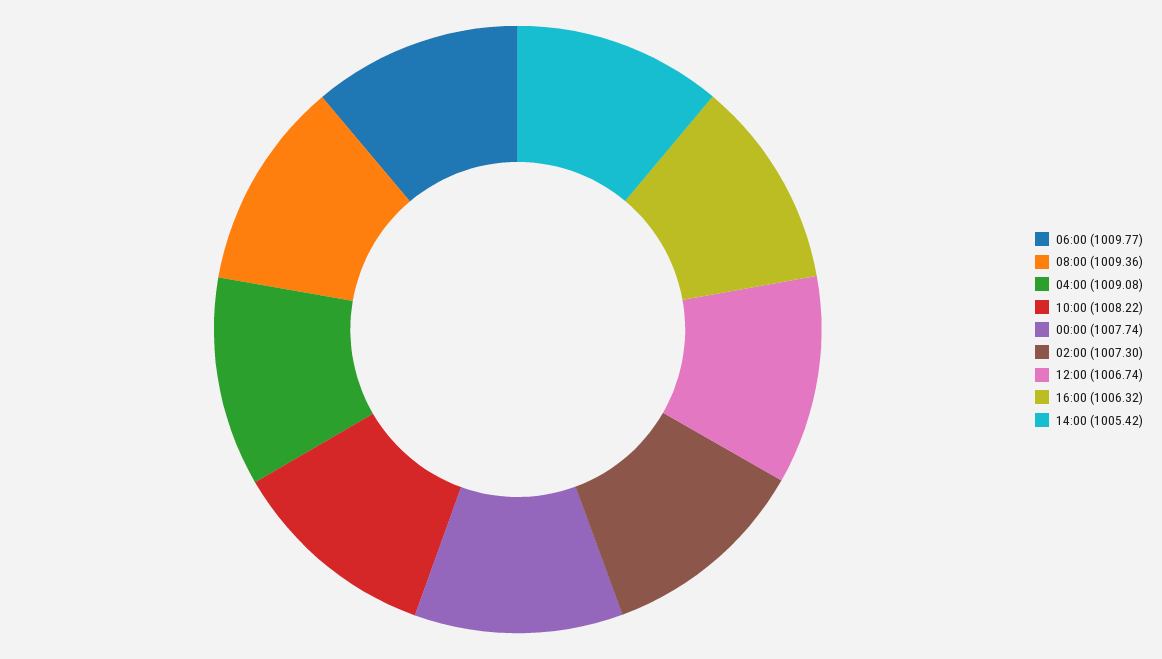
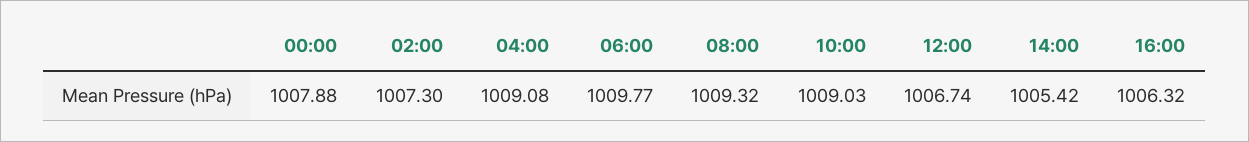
08:00: 1009.36 -> 1009.32
10:00: 1008.22 -> 1009.03
00:00: 1007.74 -> 1007.88

